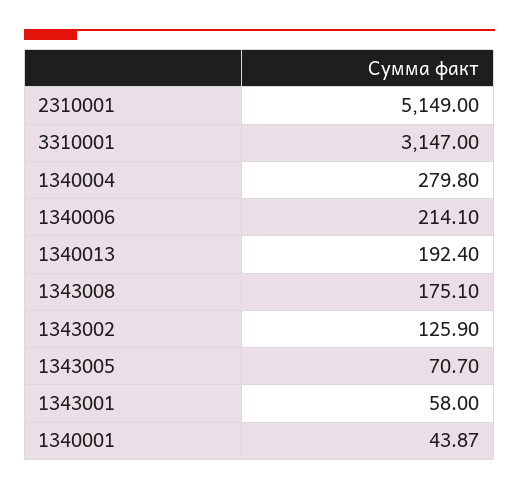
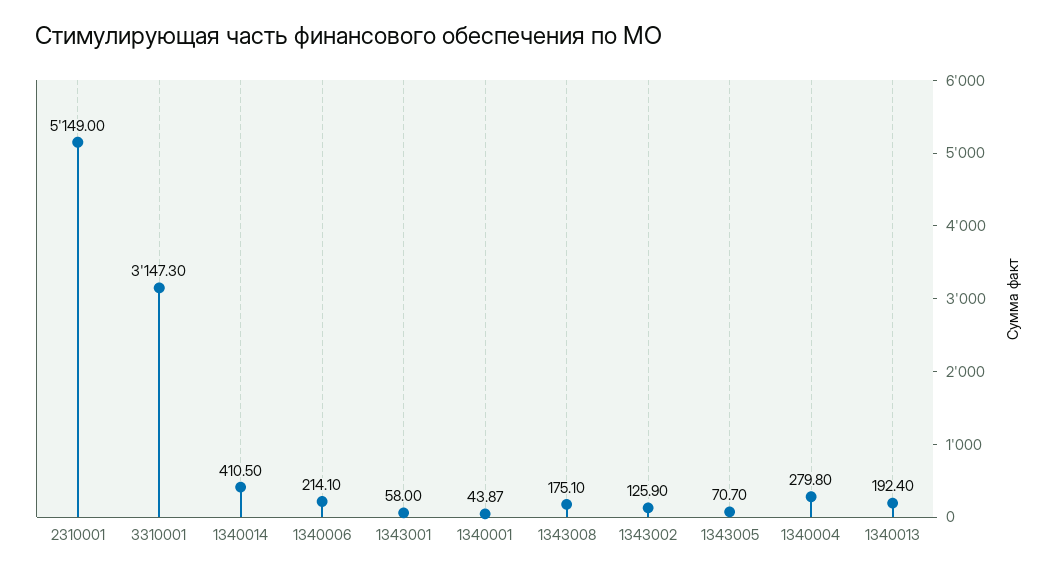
3310001: 3147 -> 3147.3
1340014: none -> 410.5

